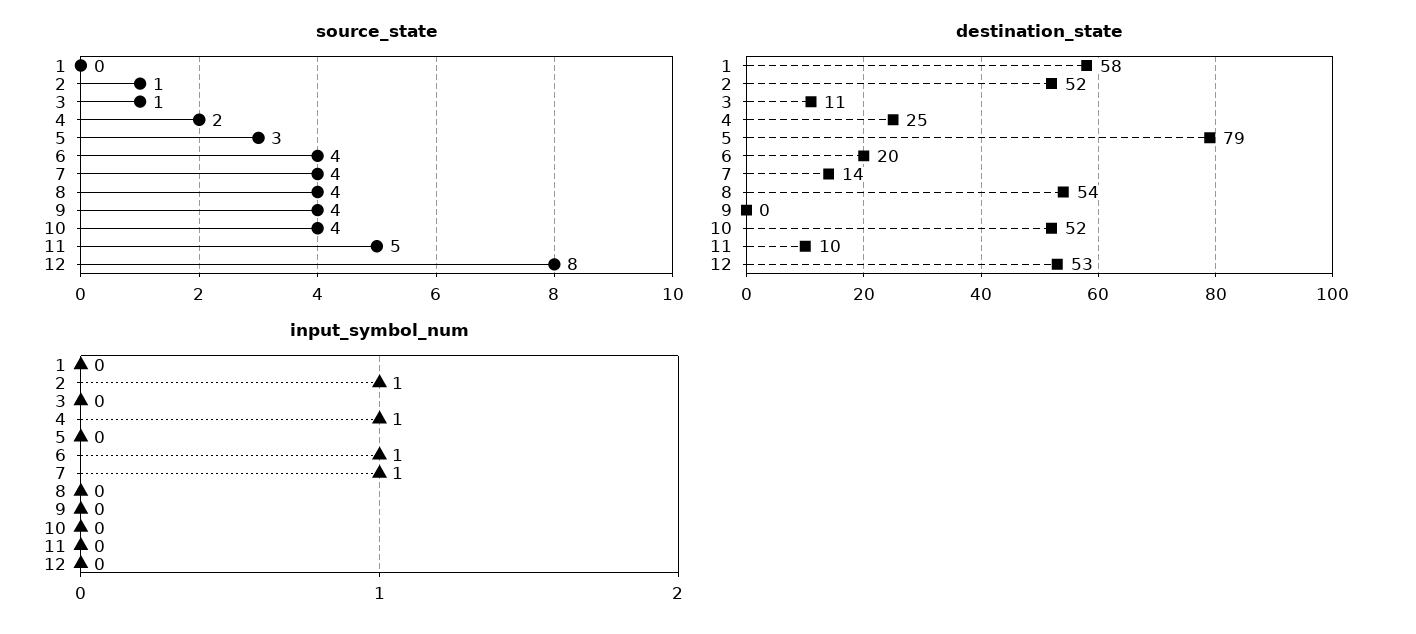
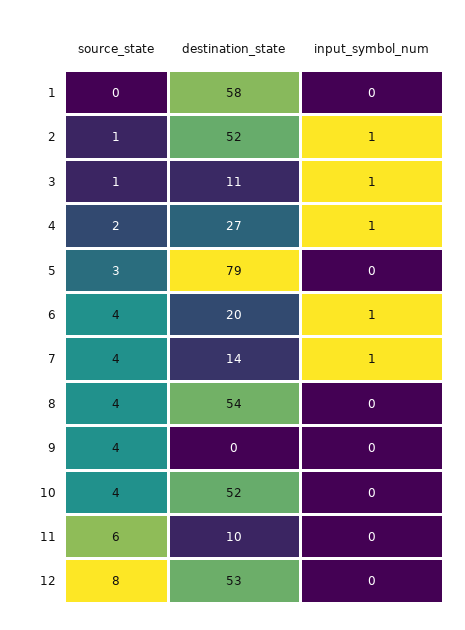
source_state, 11: 5 -> 6
destination_state, 4: 25 -> 27
input_symbol_num, 3: 0 -> 1

